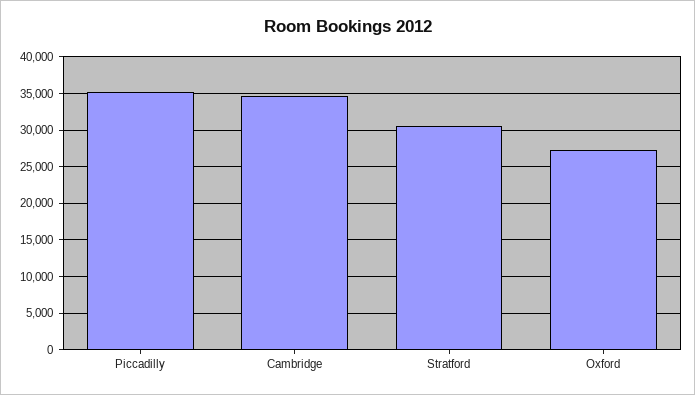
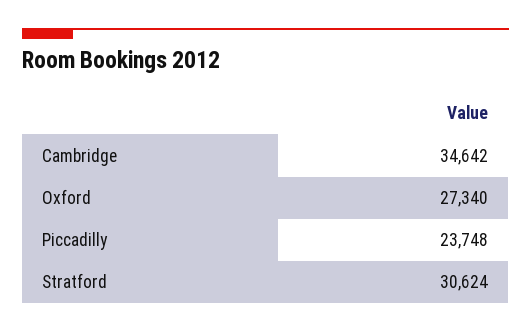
Piccadilly: 35000 -> 23748

